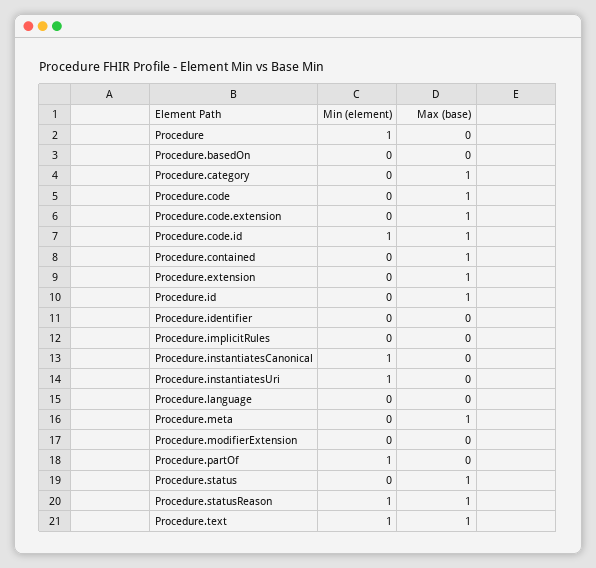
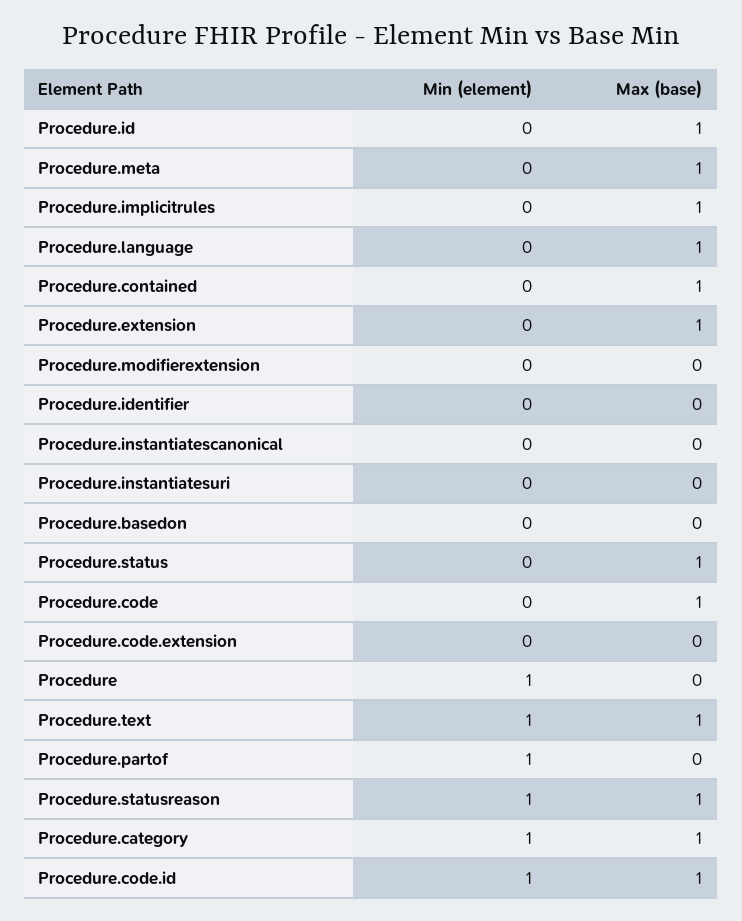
Min (element), Procedure.category: 0 -> 1
Max (base), Procedure.code.extension: 1 -> 0
Max (base), Procedure.implicitRules: 0 -> 1
Min (element), Procedure.instantiatesCanonical: 1 -> 0
Min (element), Procedure.instantiatesUri: 1 -> 0
Max (base), Procedure.language: 0 -> 1

